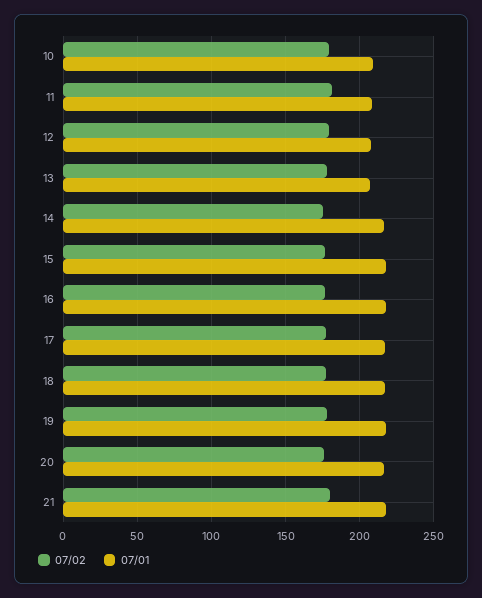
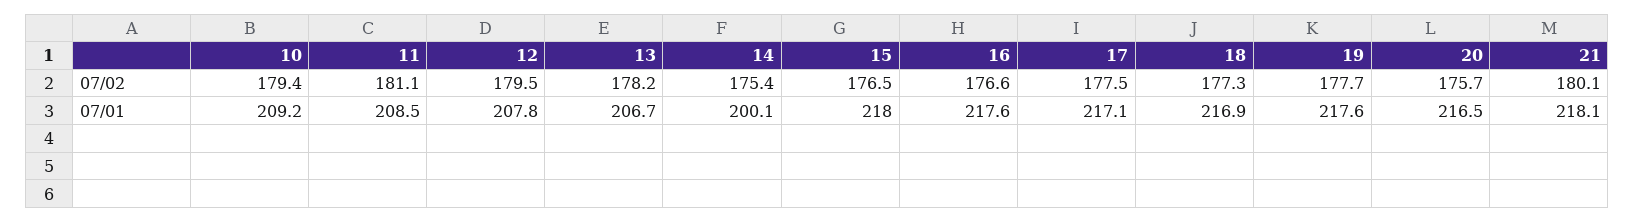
07/01, 14: 215 -> 200.1

